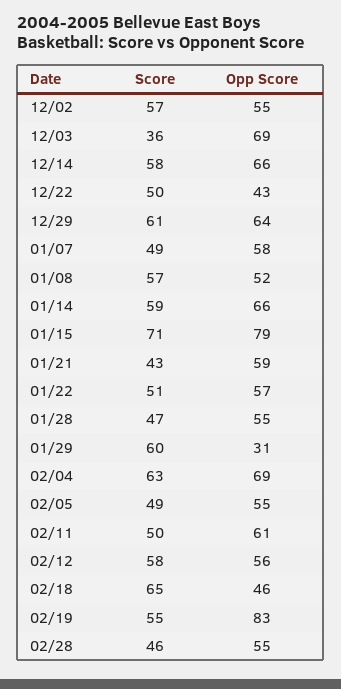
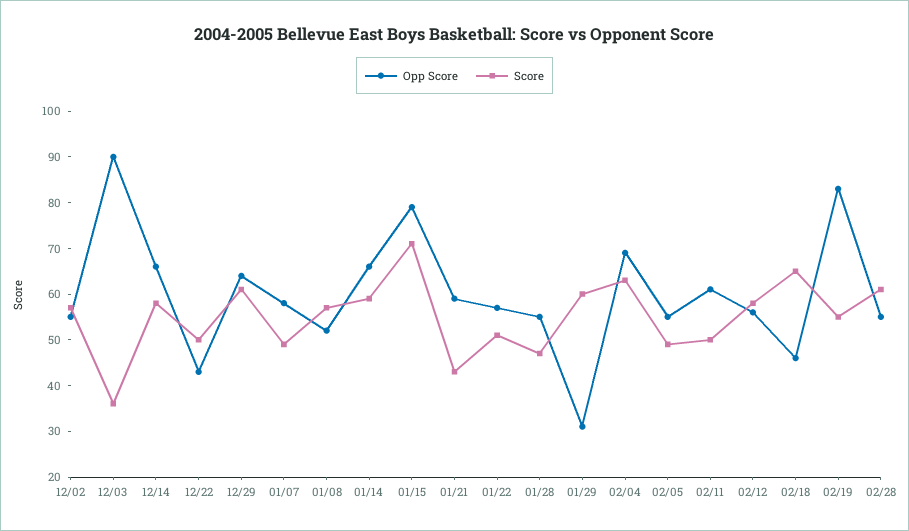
Opp Score, 12/03: 69 -> 90
Score, 02/28: 46 -> 60

